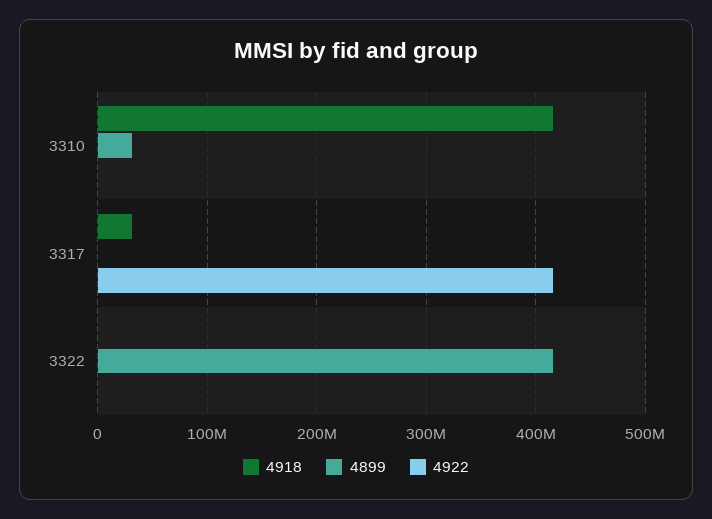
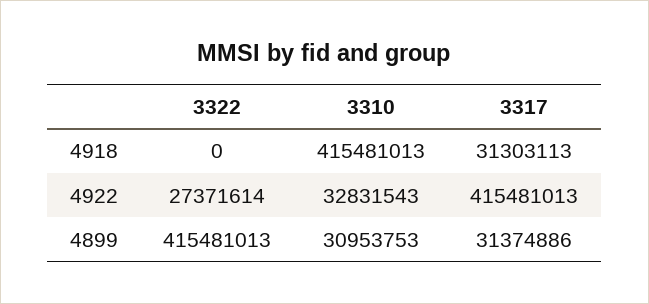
4922, 3310: 0 -> 32831543
4899, 3317: 0 -> 31374886
4922, 3322: 0 -> 27371614

